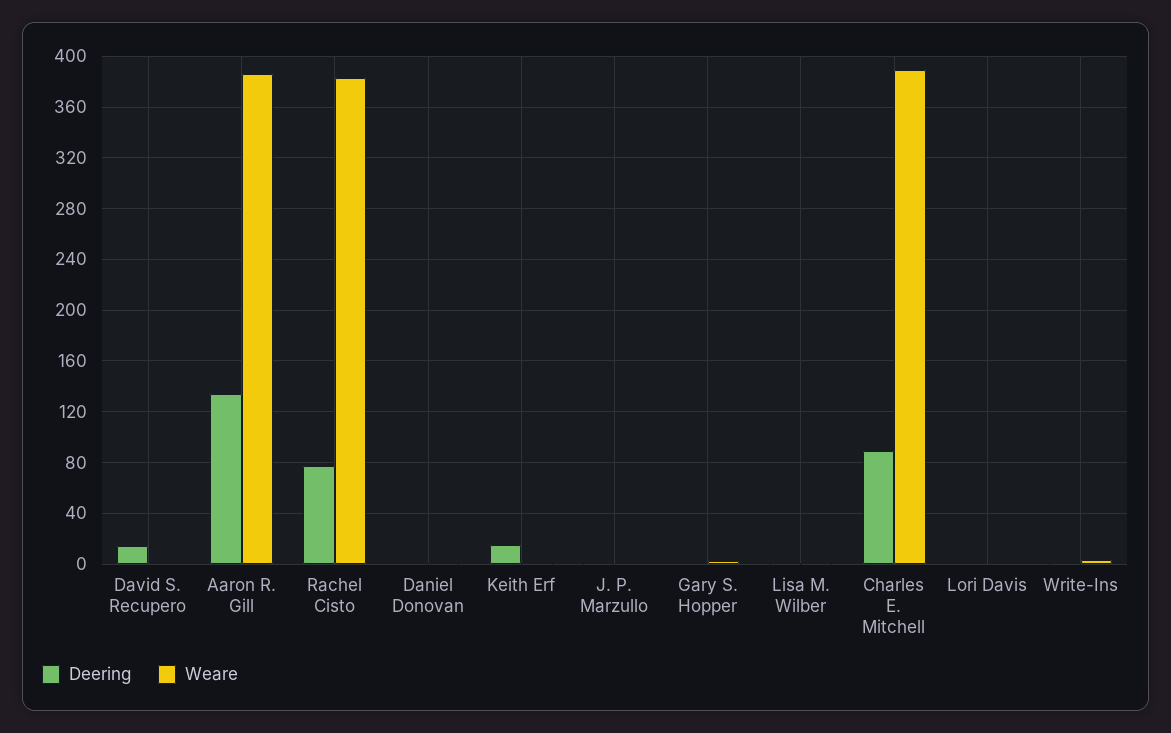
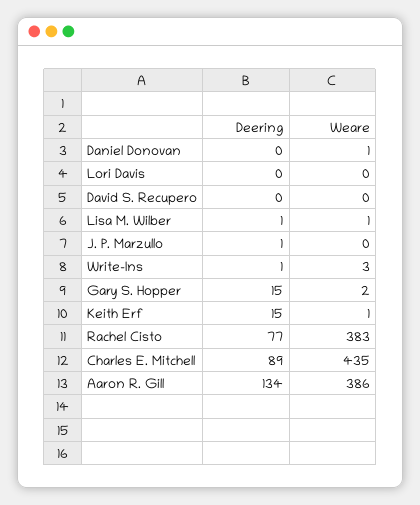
Deering, David S. Recupero: 15 -> 0
Deering, Gary S. Hopper: 0 -> 15
Weare, Charles E. Mitchell: 390 -> 435

